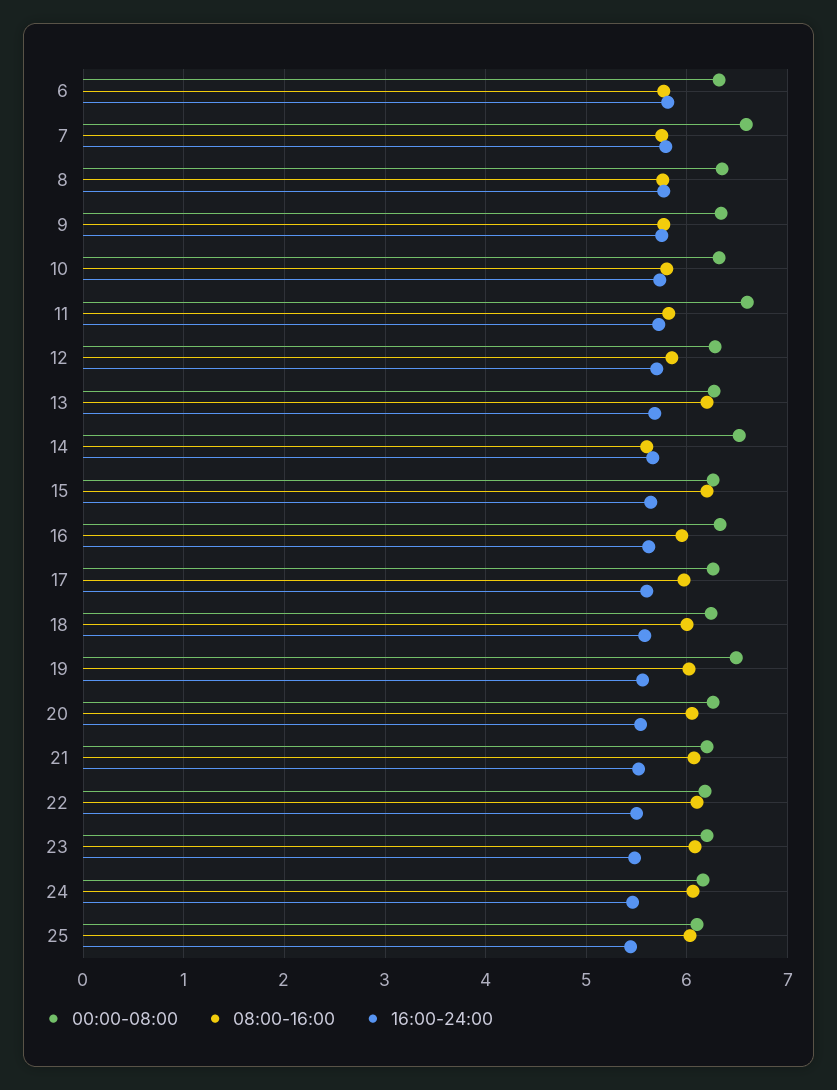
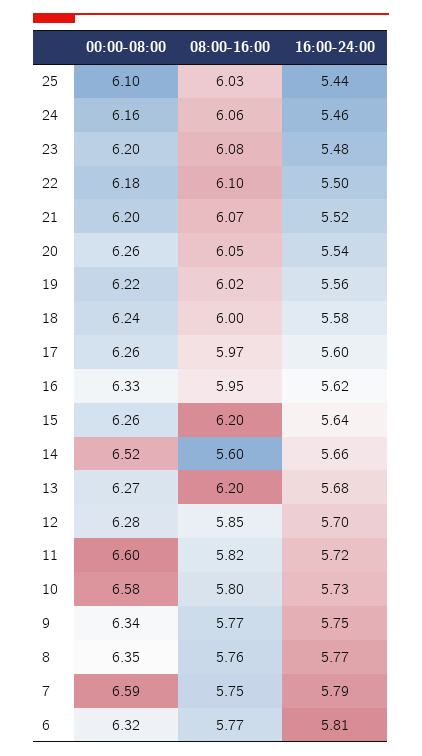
00:00-08:00, 10: 6.3 -> 6.58
00:00-08:00, 19: 6.5 -> 6.22

